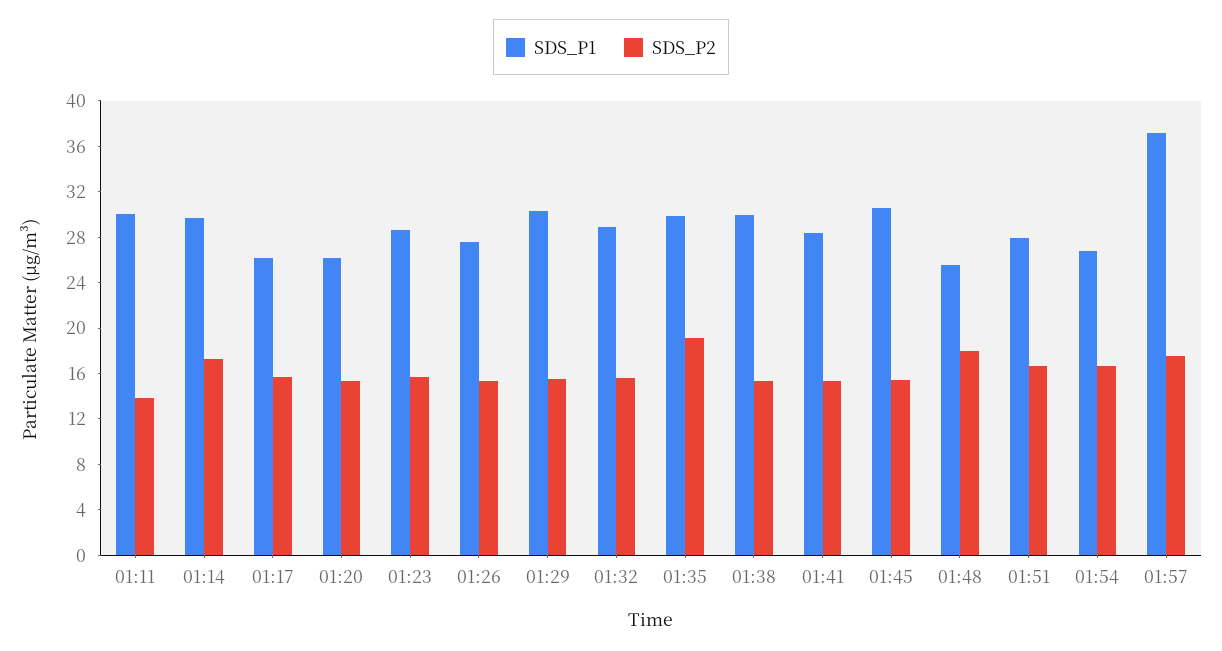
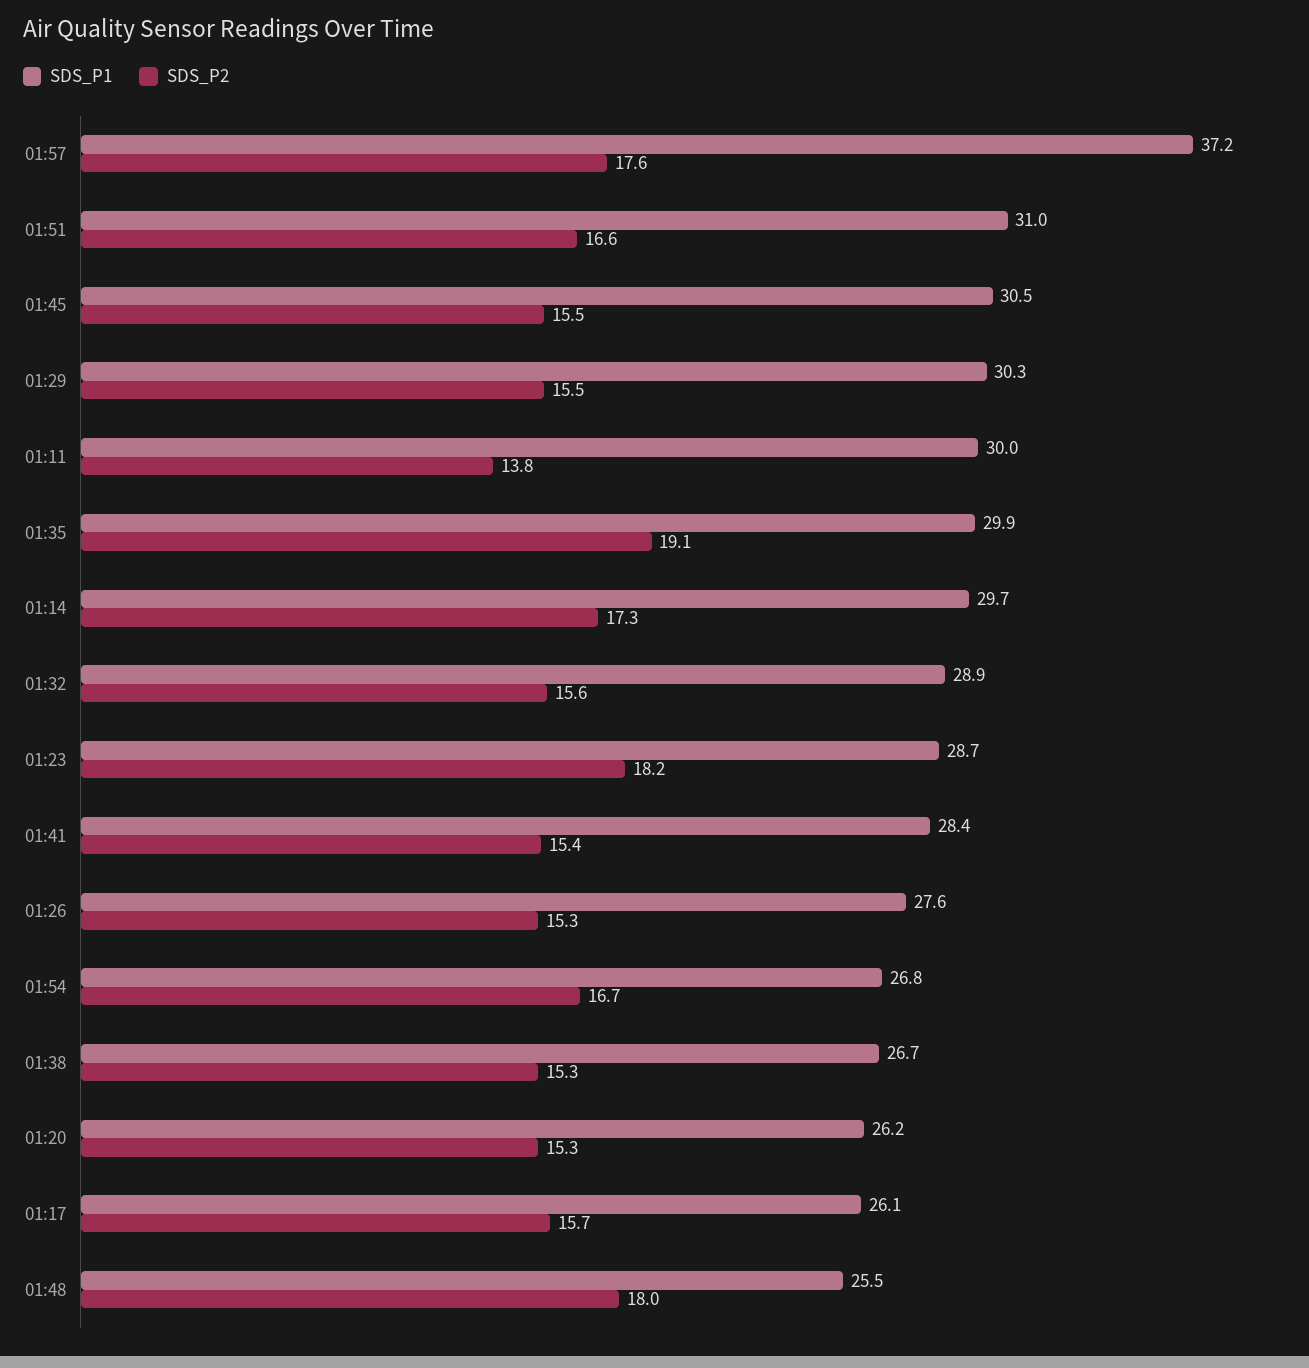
SDS_P2, 01:23: 16 -> 18.2
SDS_P1, 01:38: 30 -> 26.7
SDS_P1, 01:51: 28 -> 31

